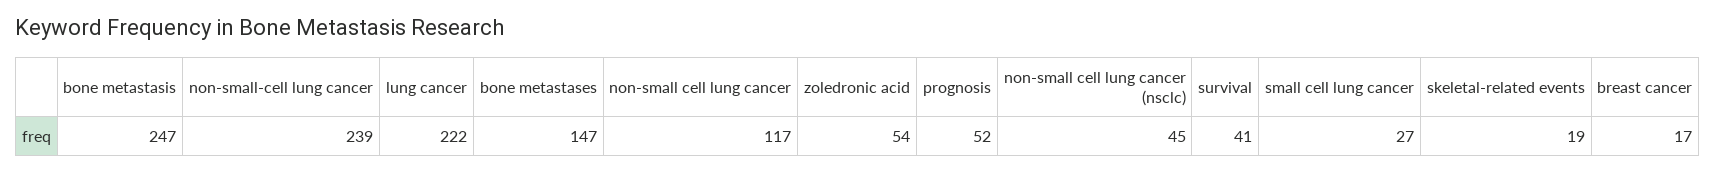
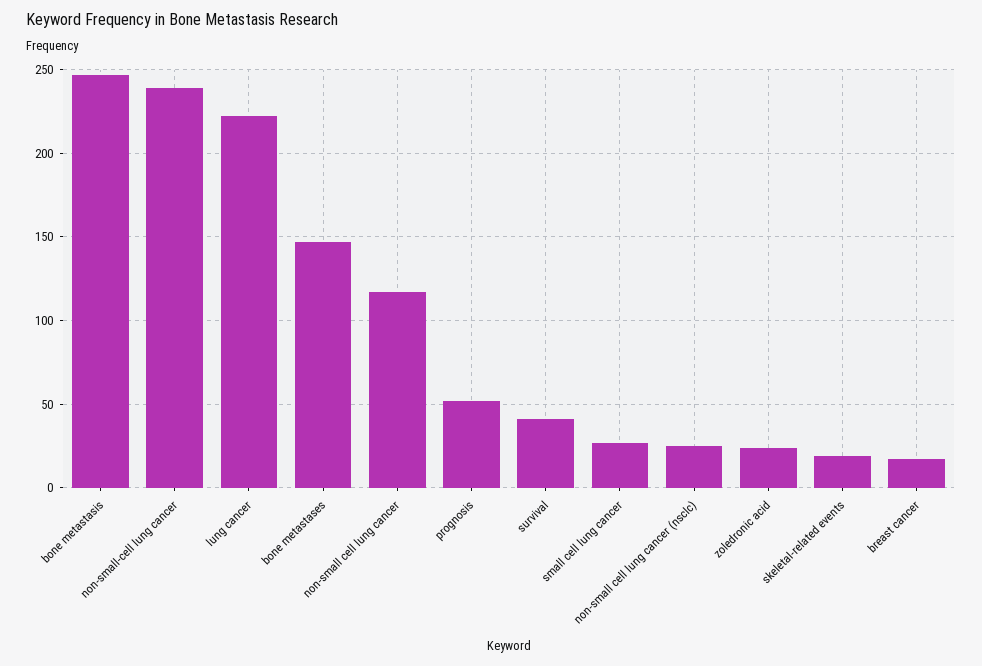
zoledronic acid: 54 -> 25
non-small cell lung cancer (nsclc): 45 -> 25

